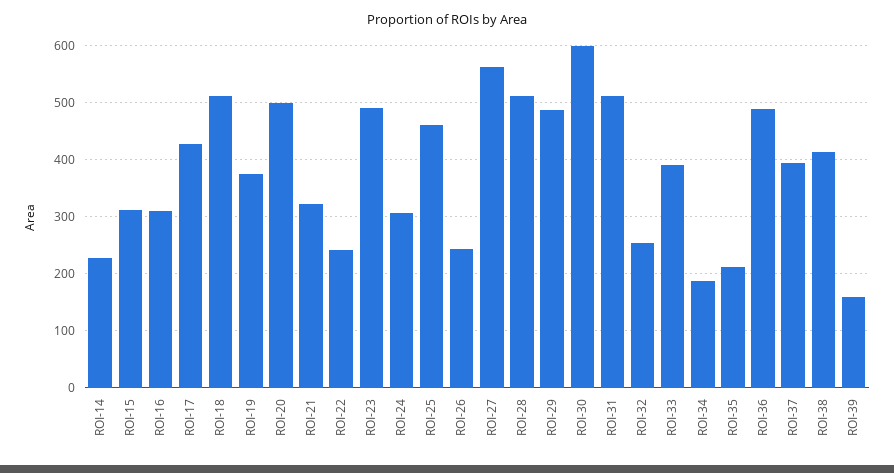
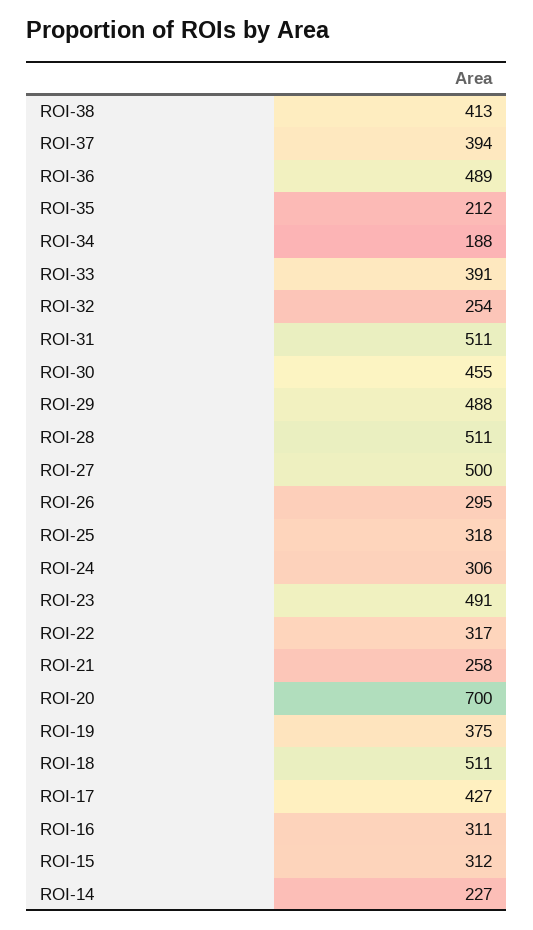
ROI-20: 500 -> 700
ROI-21: 320 -> 258
ROI-22: 240 -> 317
ROI-25: 460 -> 318
ROI-26: 240 -> 295
ROI-27: 560 -> 500
ROI-30: 600 -> 455
ROI-39: 160 -> none

